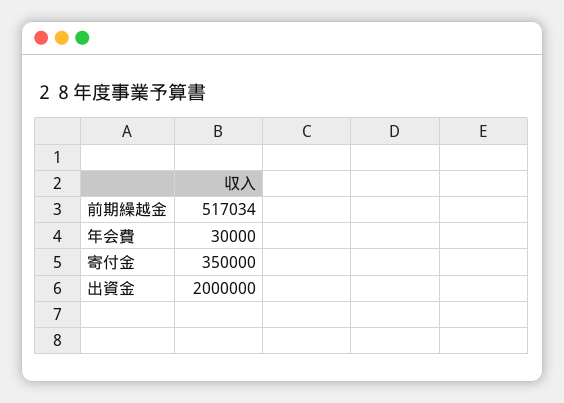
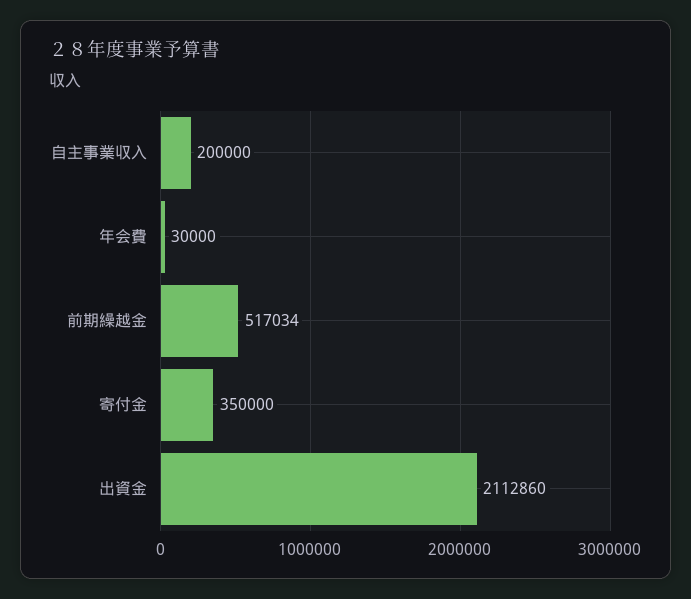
出資金: 2000000 -> 2112860
自主事業収入: none -> 200000

